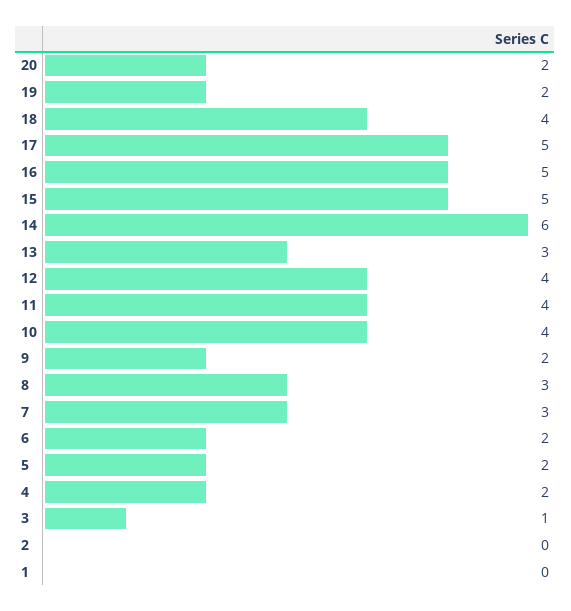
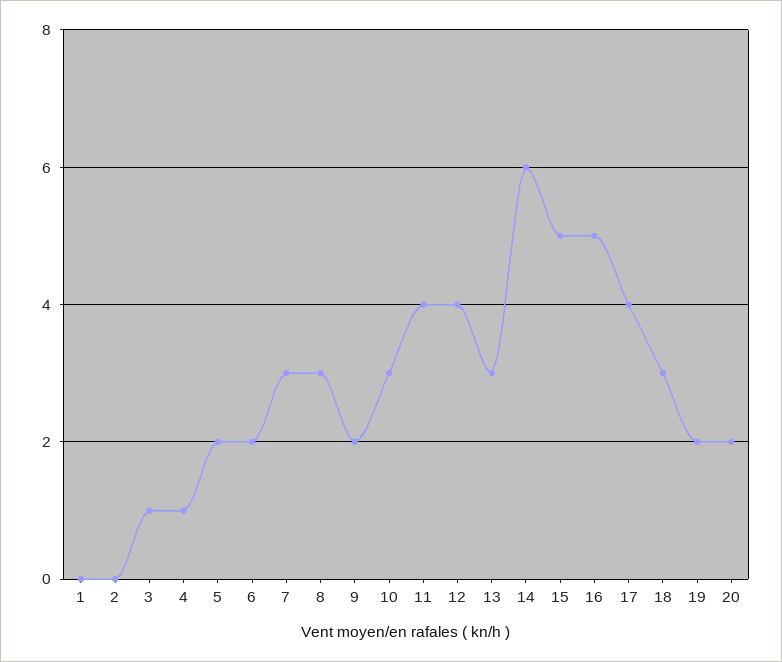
18: 4 -> 3
17: 5 -> 4
10: 4 -> 3
4: 2 -> 1

